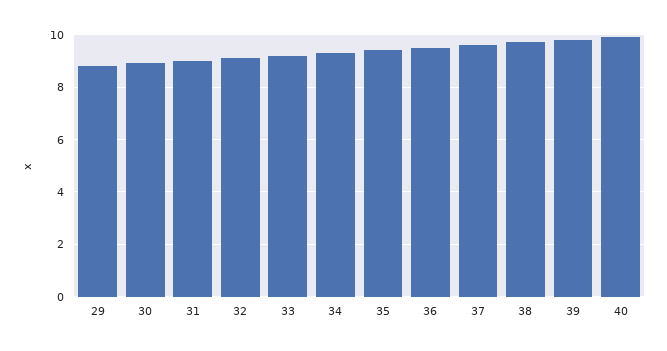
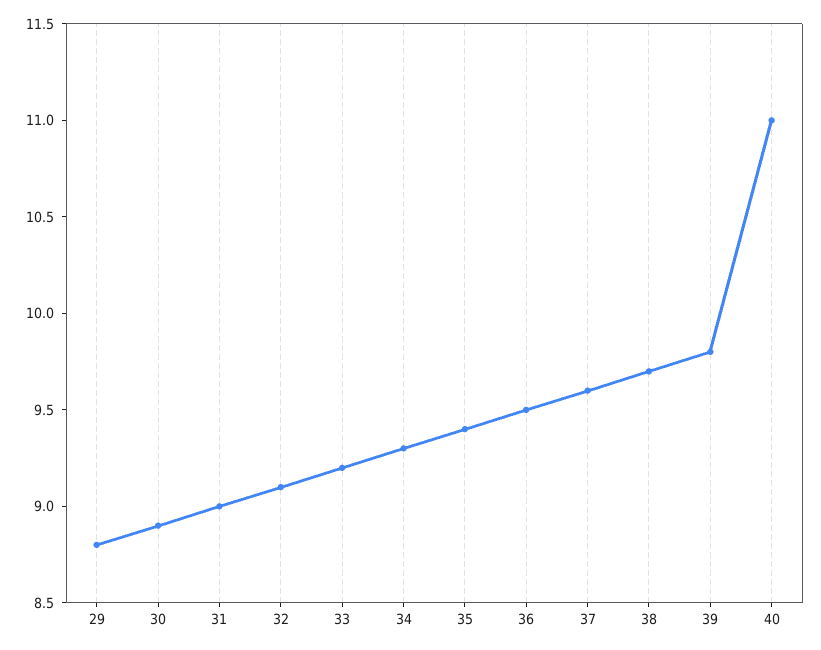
40: 10 -> 11

